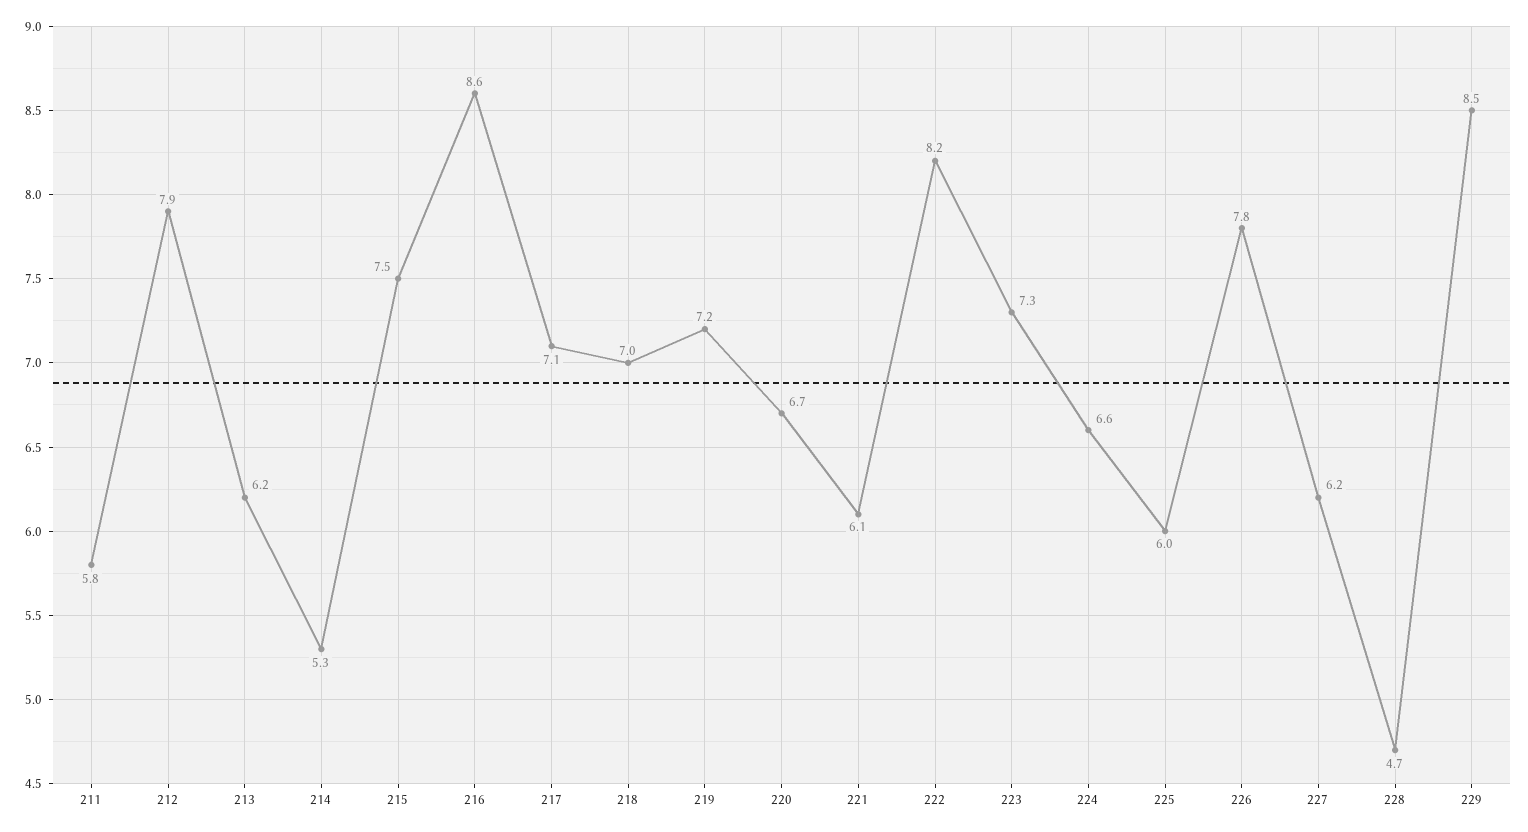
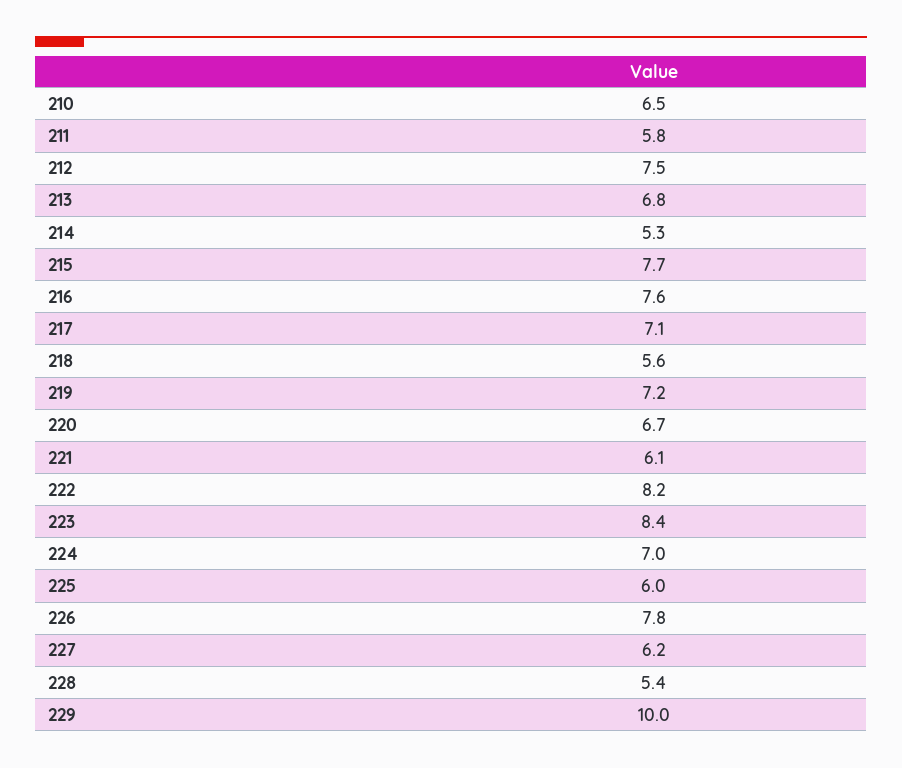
212: 7.9 -> 7.5
213: 6.2 -> 6.8
215: 7.5 -> 7.7
216: 8.6 -> 7.6
218: 7 -> 5.6
223: 7.3 -> 8.4
224: 6.6 -> 7
228: 4.7 -> 5.4
229: 8.5 -> 10
210: none -> 6.5

